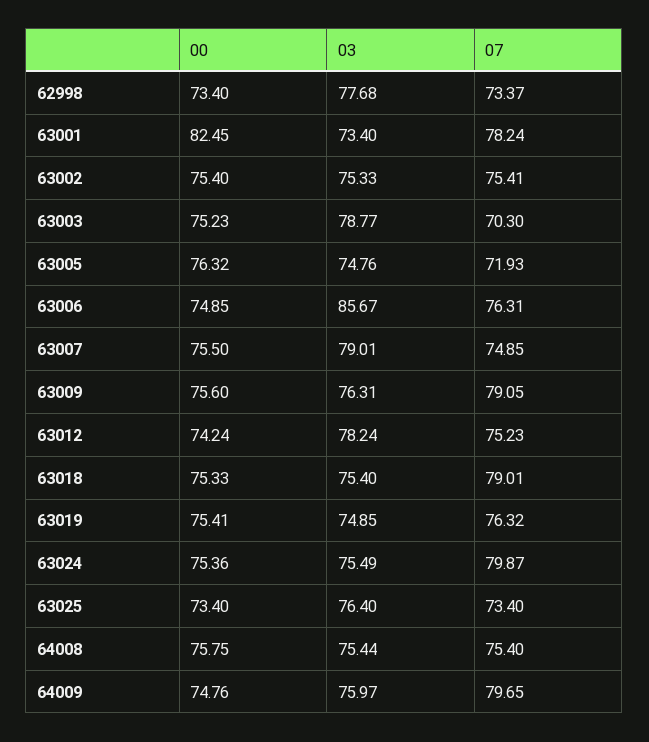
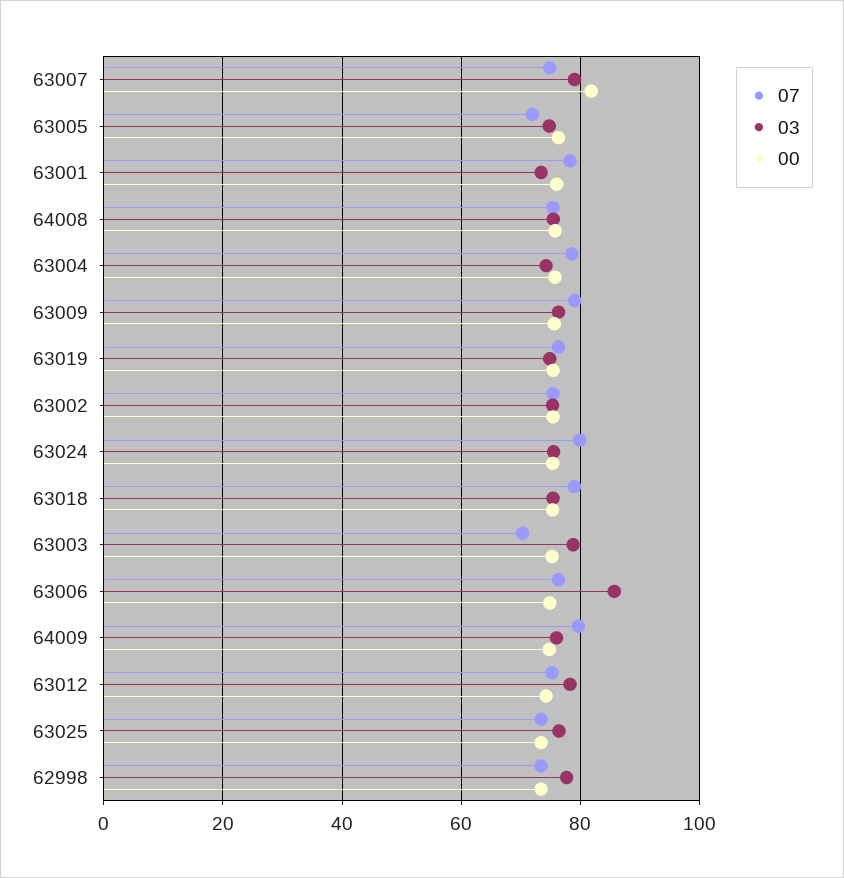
00, 63001: 82.45 -> 76
00, 63007: 75.5 -> 82
07, 63004: none -> 78
03, 63004: none -> 74
00, 63004: none -> 76

